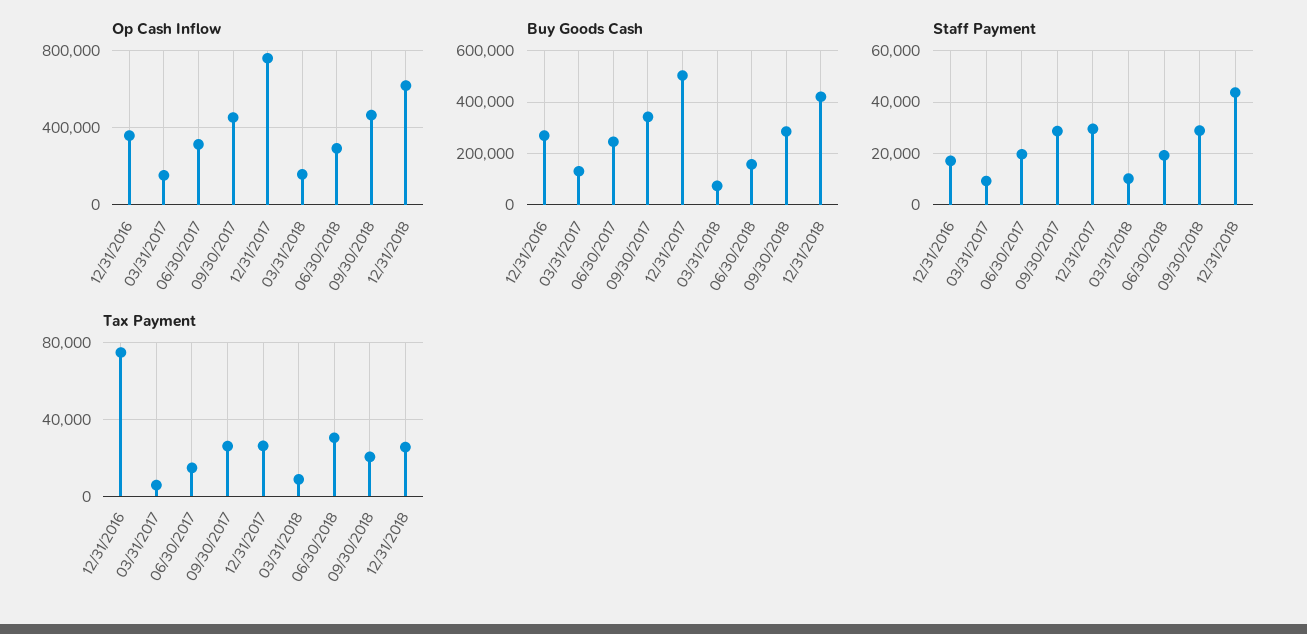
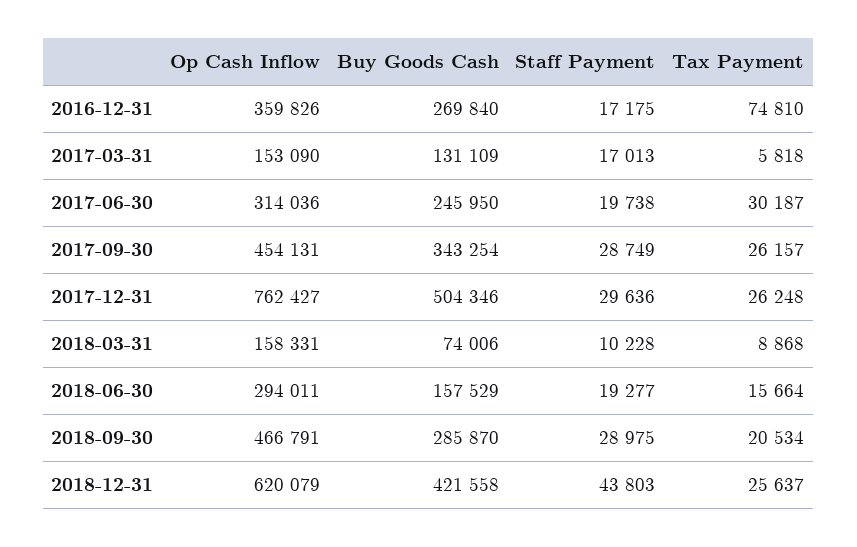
Staff Payment, 03/31/2017: 10000 -> 17013
Tax Payment, 06/30/2017: 15000 -> 30187
Tax Payment, 06/30/2018: 30000 -> 15664

